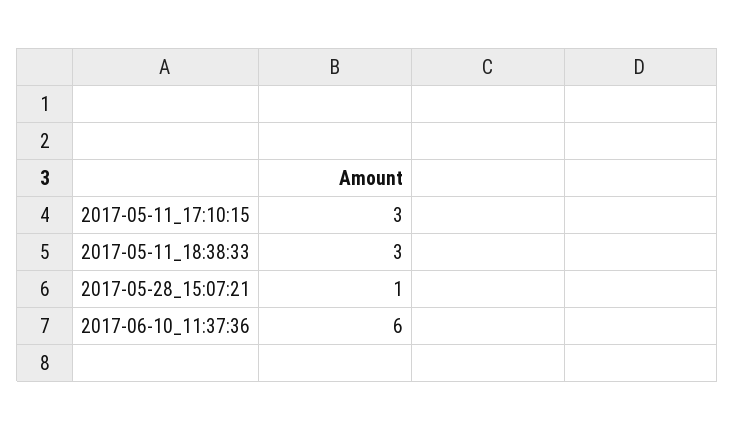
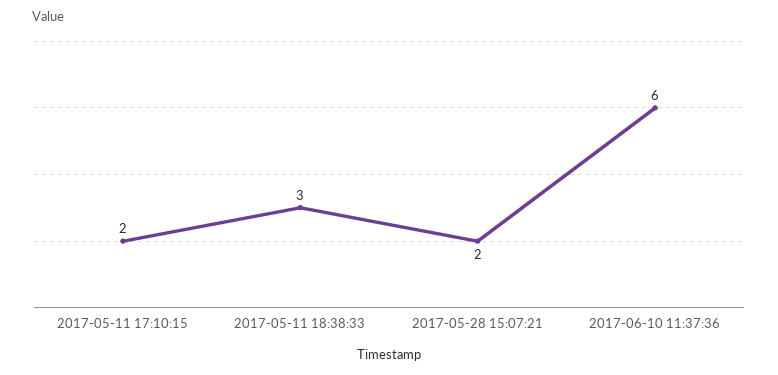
2017-05-11_17:10:15: 3 -> 2
2017-05-28_15:07:21: 1 -> 2

